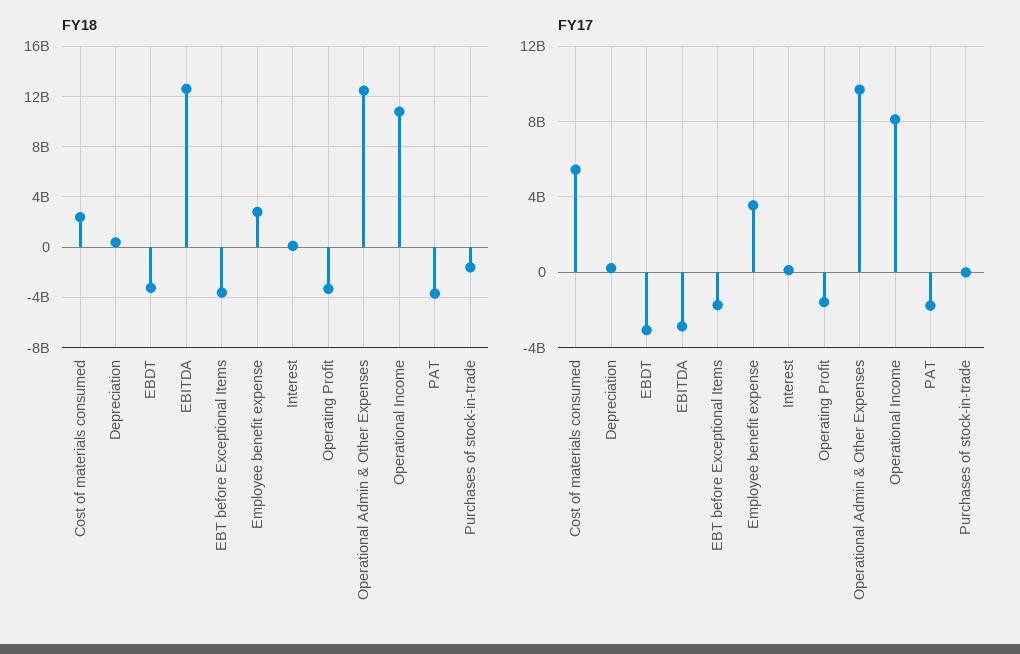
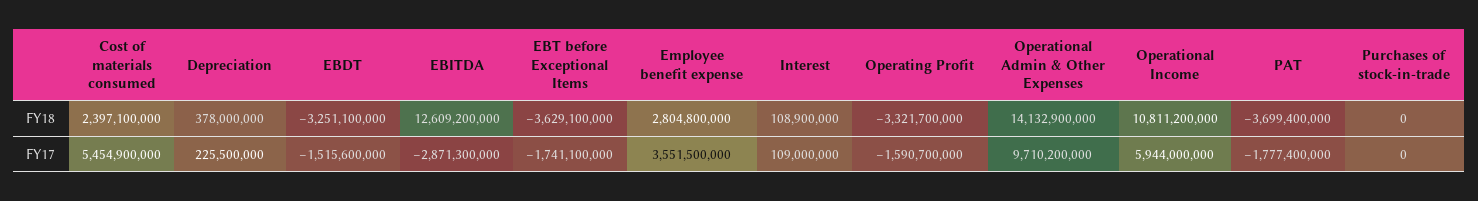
FY18, Operational Admin & Other Expenses: 12500000000 -> 14132900000
FY18, Purchases of stock-in-trade: -1500000000 -> 0
FY17, EBDT: -3000000000 -> -1515600000
FY17, Operational Income: 8000000000 -> 5944000000

